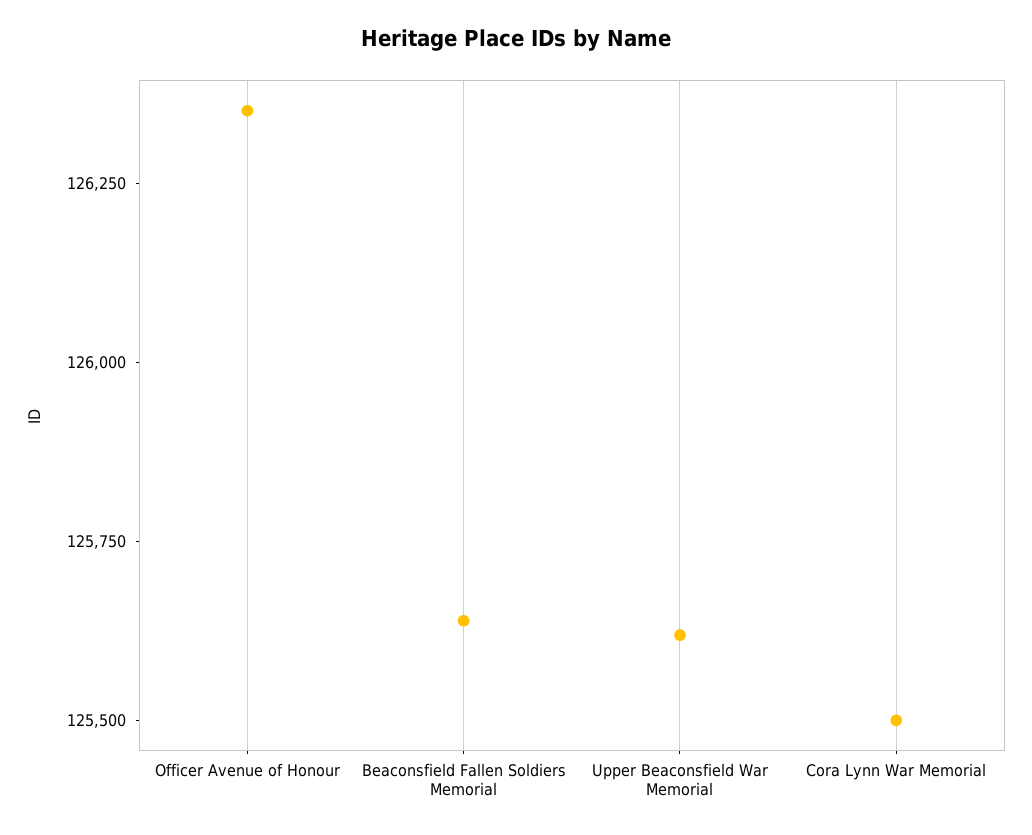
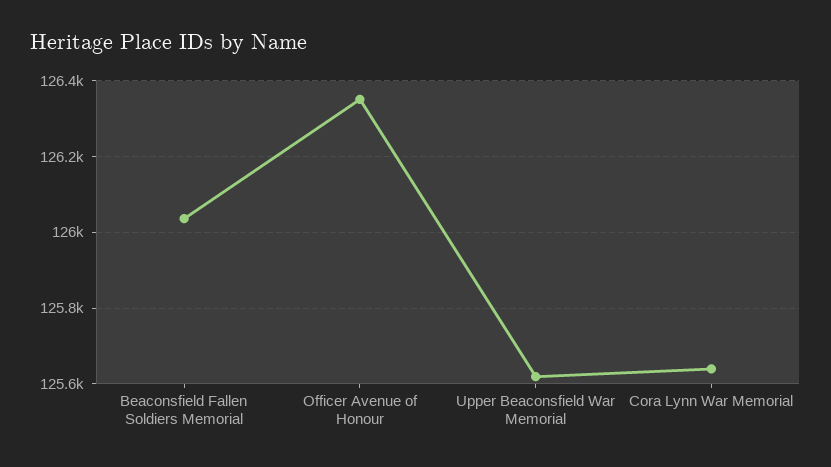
Beaconsfield Fallen Soldiers Memorial: 125650 -> 126040
Cora Lynn War Memorial: 125500 -> 125640

